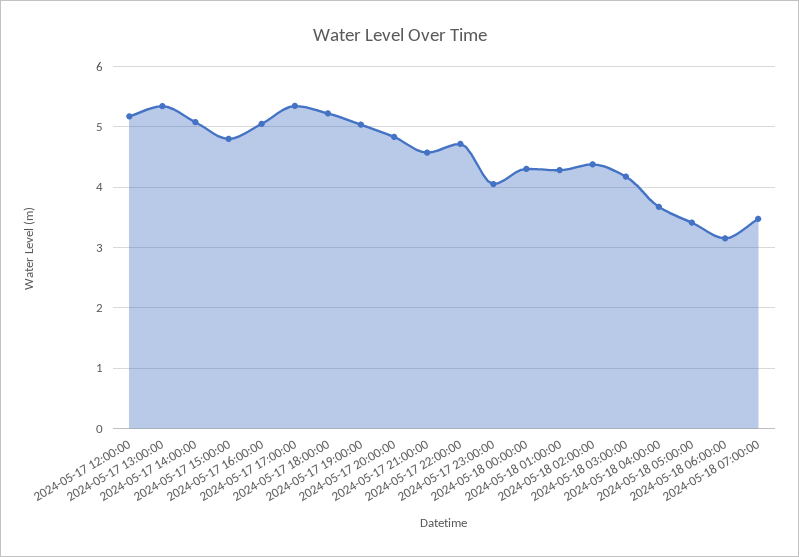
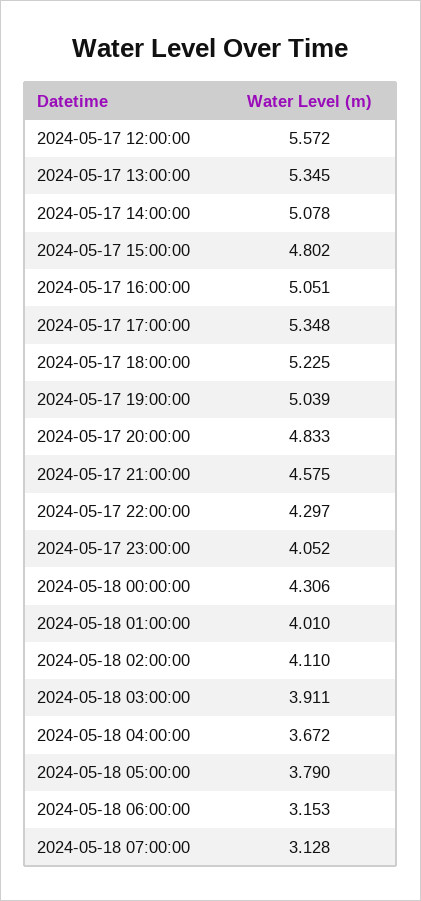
2024-05-17 12:00:00: 5.2 -> 5.572
2024-05-17 22:00:00: 4.7 -> 4.297
2024-05-18 01:00:00: 4.3 -> 4.01
2024-05-18 02:00:00: 4.4 -> 4.11
2024-05-18 03:00:00: 4.2 -> 3.911
2024-05-18 05:00:00: 3.4 -> 3.79
2024-05-18 07:00:00: 3.5 -> 3.128

